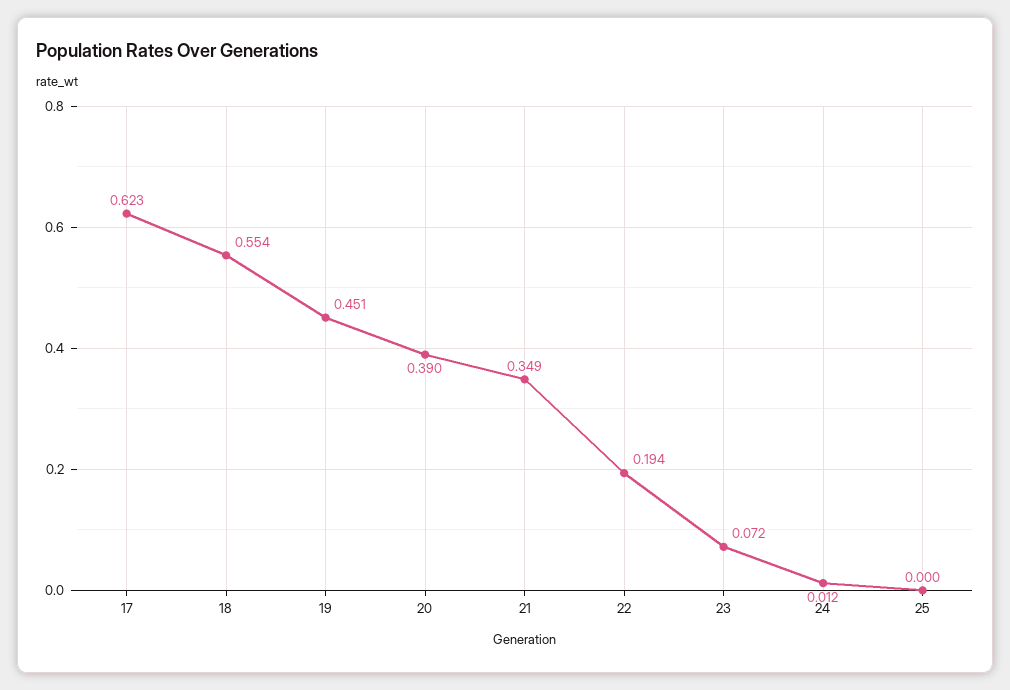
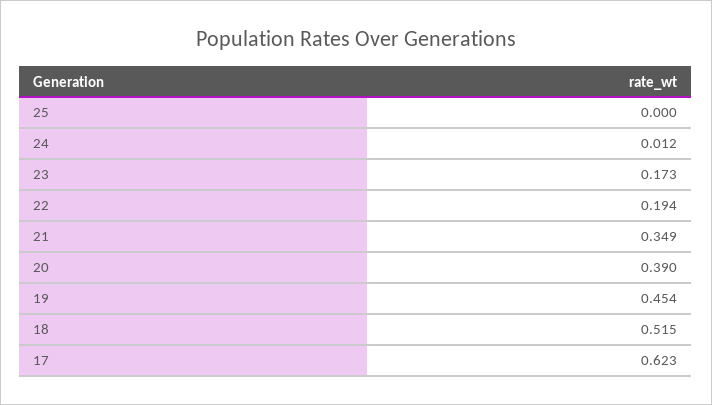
18: 0.554 -> 0.515
19: 0.451 -> 0.454
23: 0.072 -> 0.173

